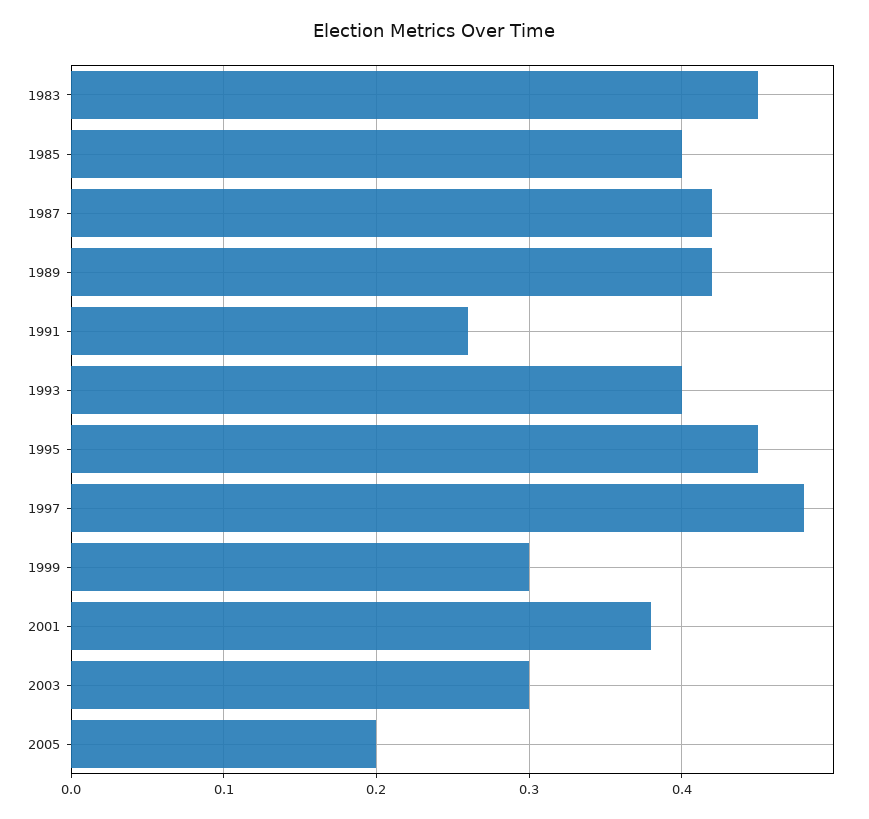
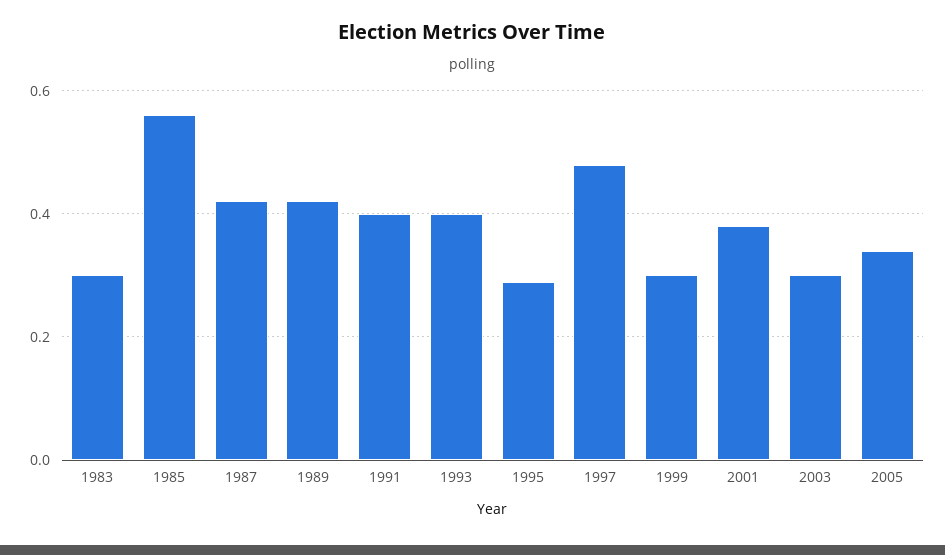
1983: 0.45 -> 0.3
1985: 0.4 -> 0.55
1991: 0.26 -> 0.4
1995: 0.45 -> 0.3
2005: 0.2 -> 0.35

